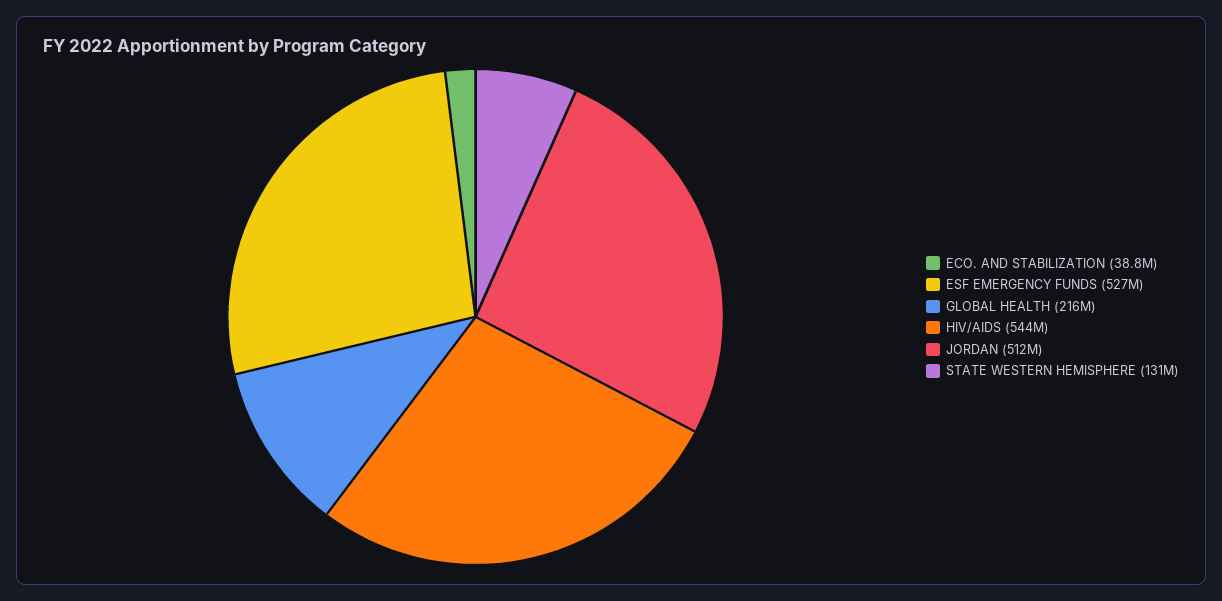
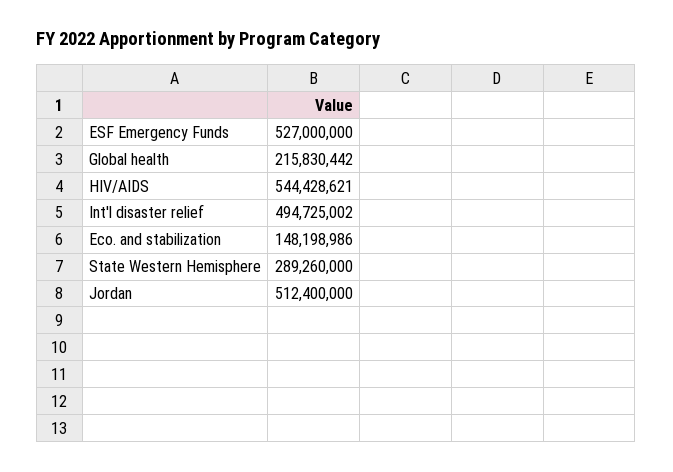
ECO. AND STABILIZATION: 38800000 -> 148198986
STATE WESTERN HEMISPHERE: 131000000 -> 289260000
Int'l disaster relief: none -> 494725002

